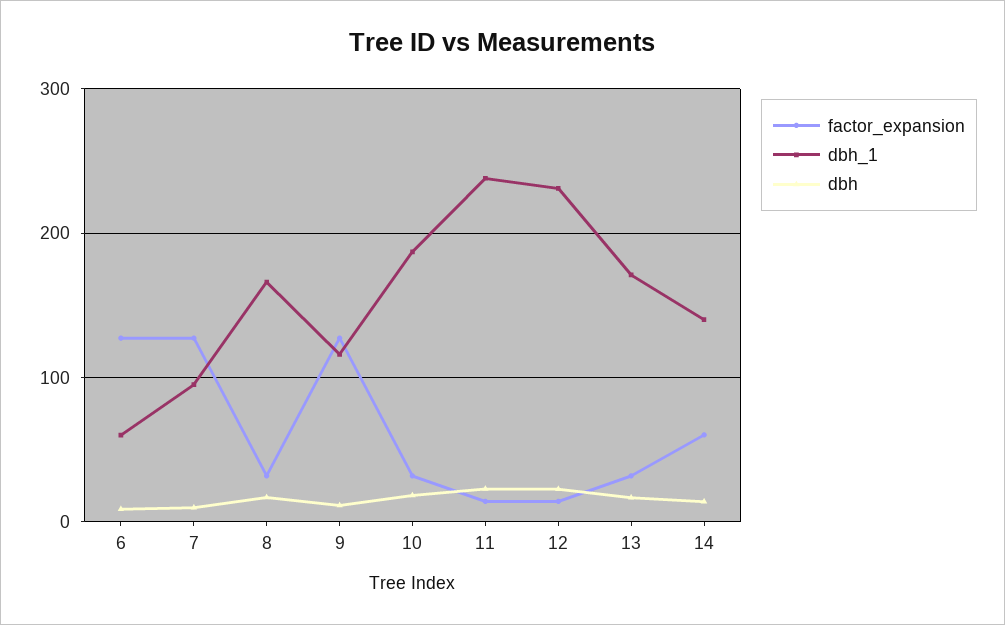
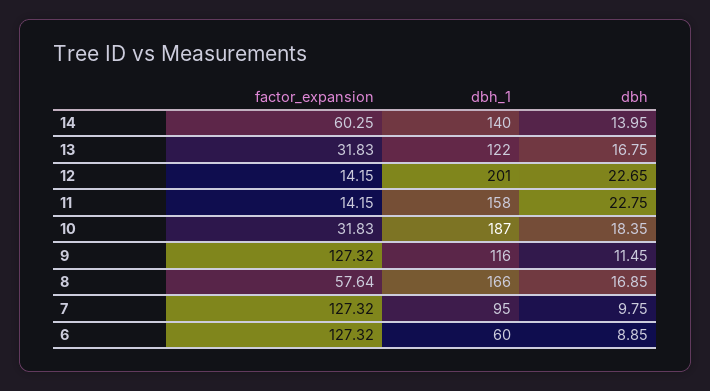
factor_expansion, 8: 30 -> 57.64
dbh_1, 11: 240 -> 158
dbh_1, 12: 230 -> 201
dbh_1, 13: 170 -> 122

